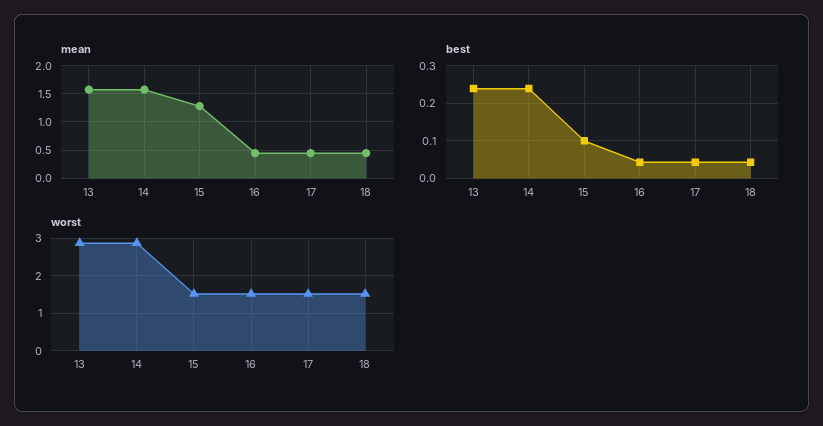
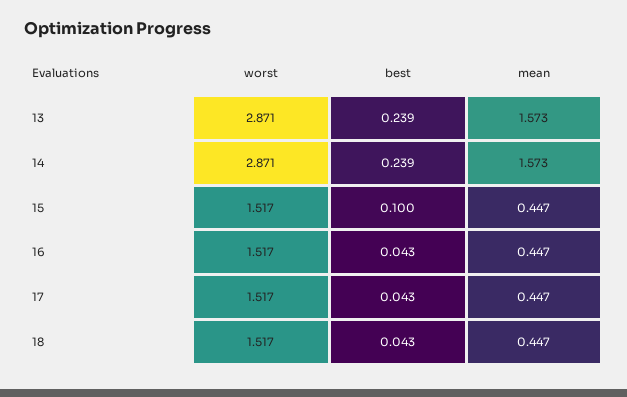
mean, 15: 1.25 -> 0.447

